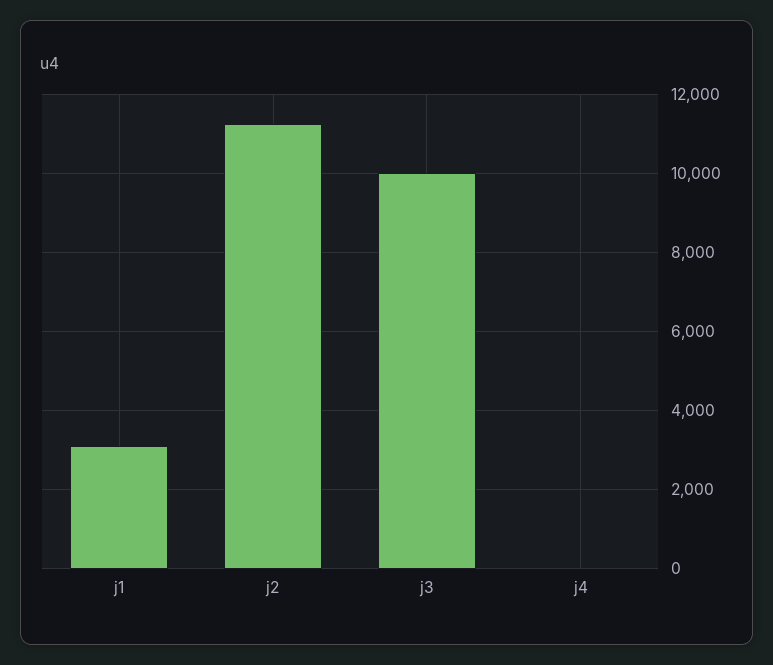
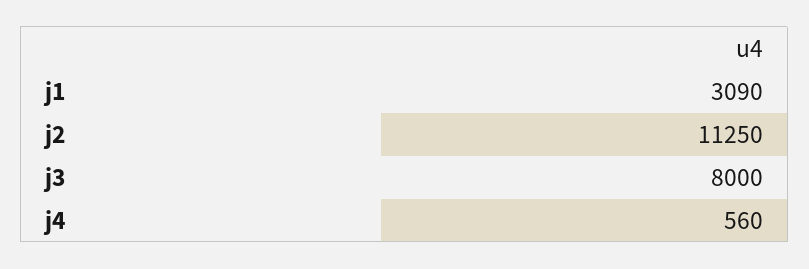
j3: 10000 -> 8000
j4: 0 -> 560

